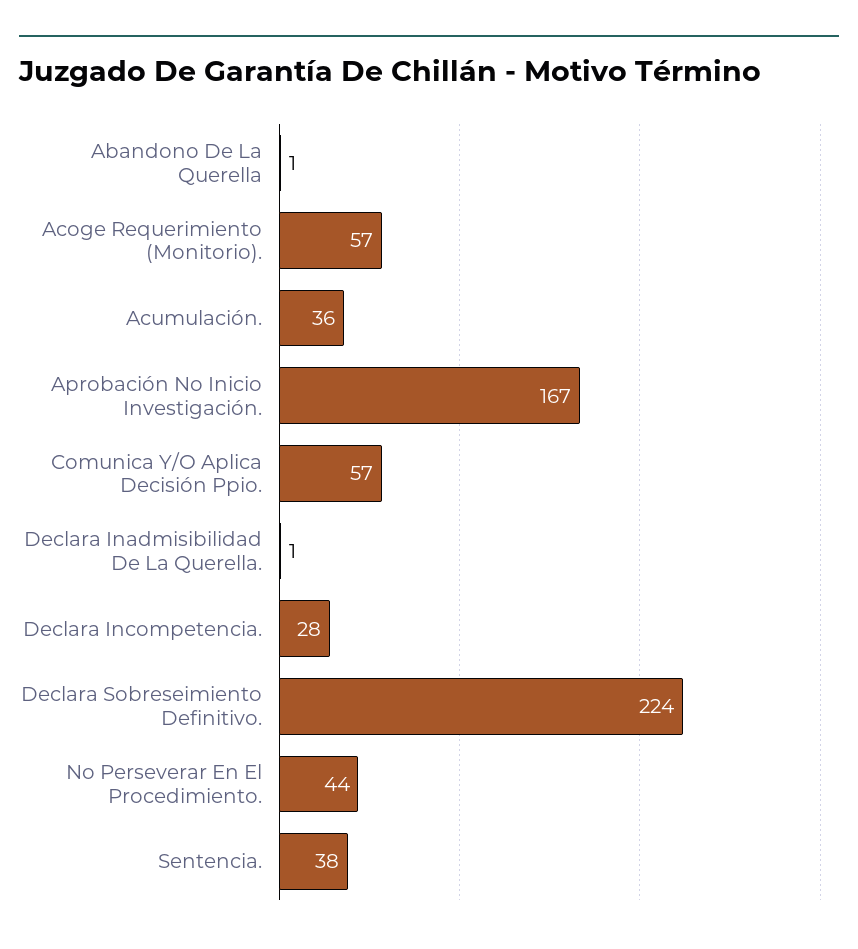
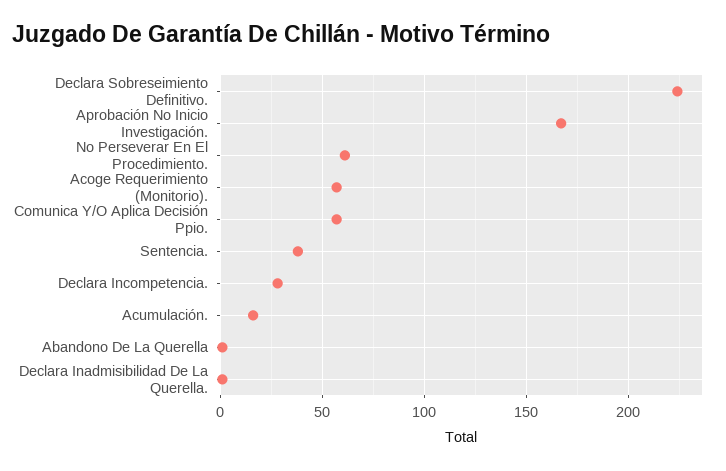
Acumulación.: 36 -> 15
No Perseverar En El Procedimiento.: 44 -> 60

